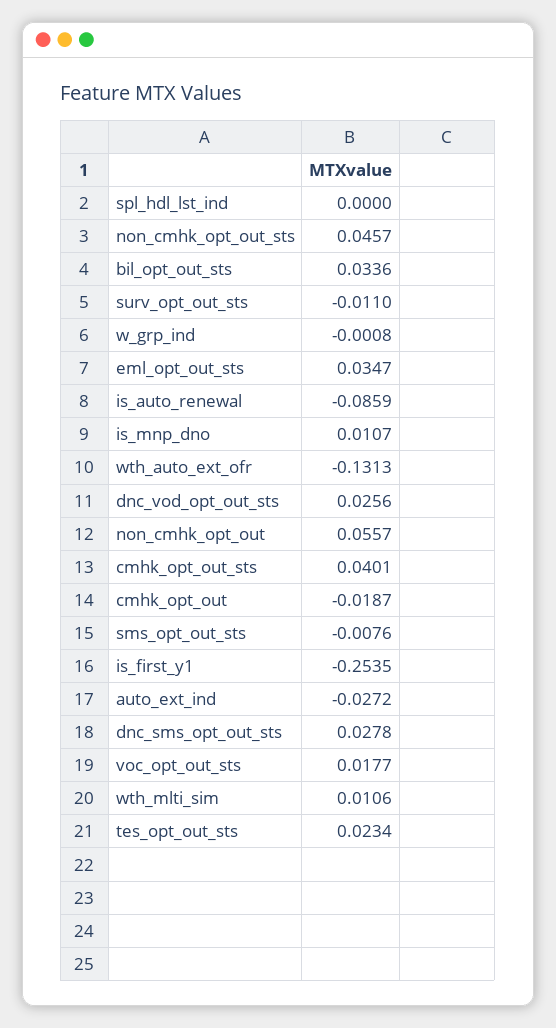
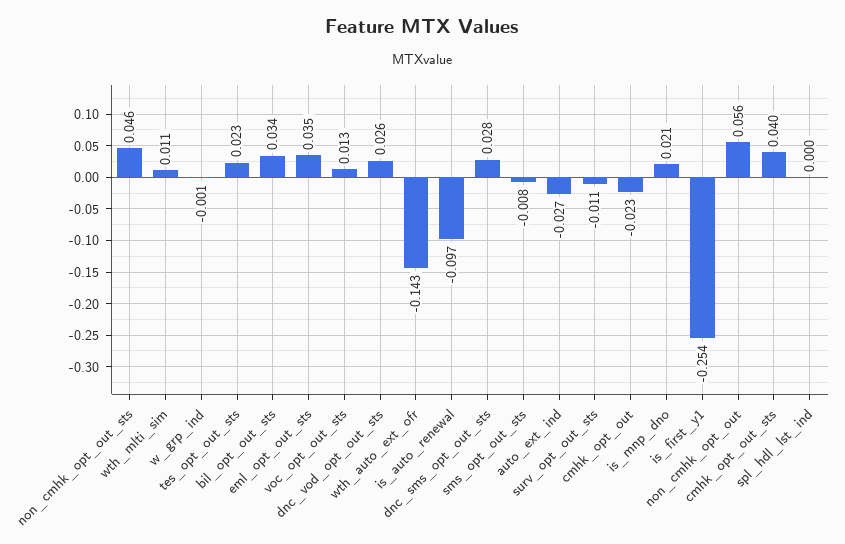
is_auto_renewal: -0.0859 -> -0.097
is_mnp_dno: 0.0107 -> 0.021
wth_auto_ext_ofr: -0.1313 -> -0.143
cmhk_opt_out: -0.0187 -> -0.023
voc_opt_out_sts: 0.0177 -> 0.013

